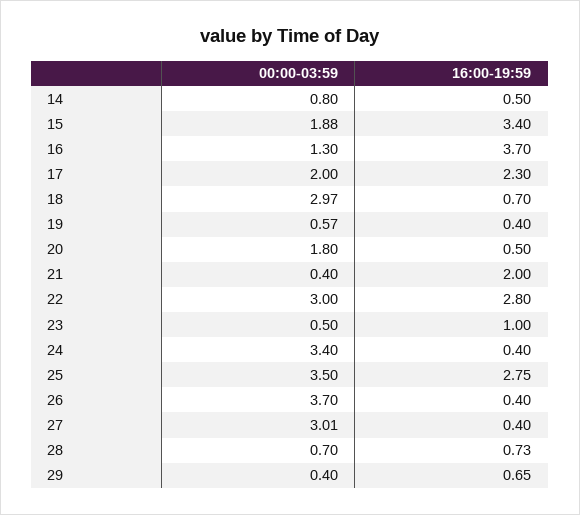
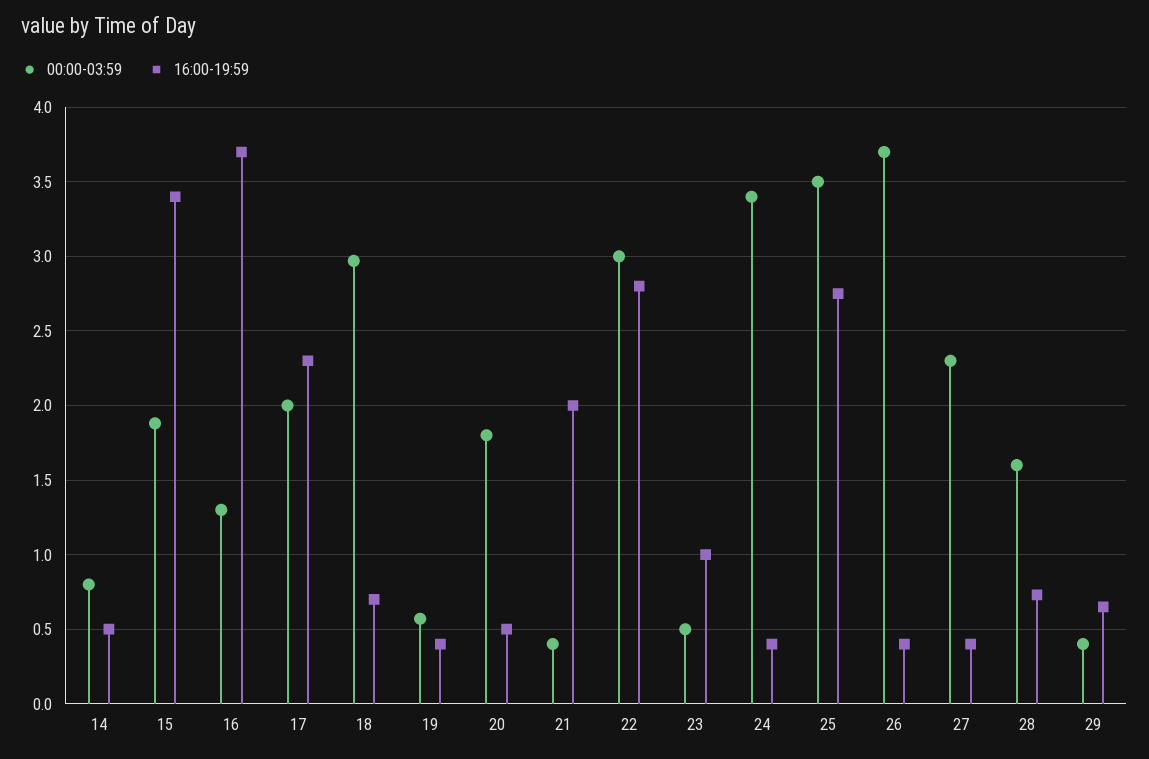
00:00-03:59, 27: 3.01 -> 2.3
00:00-03:59, 28: 0.7 -> 1.6

